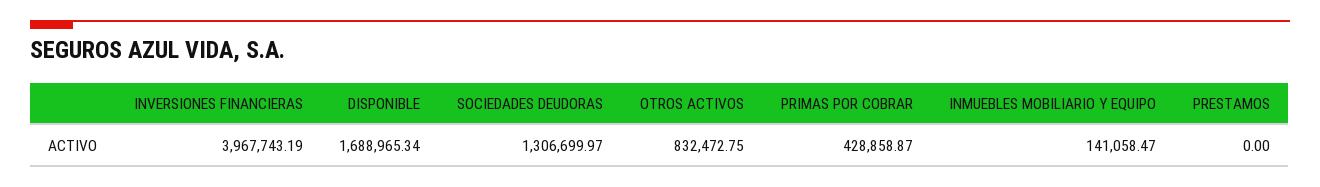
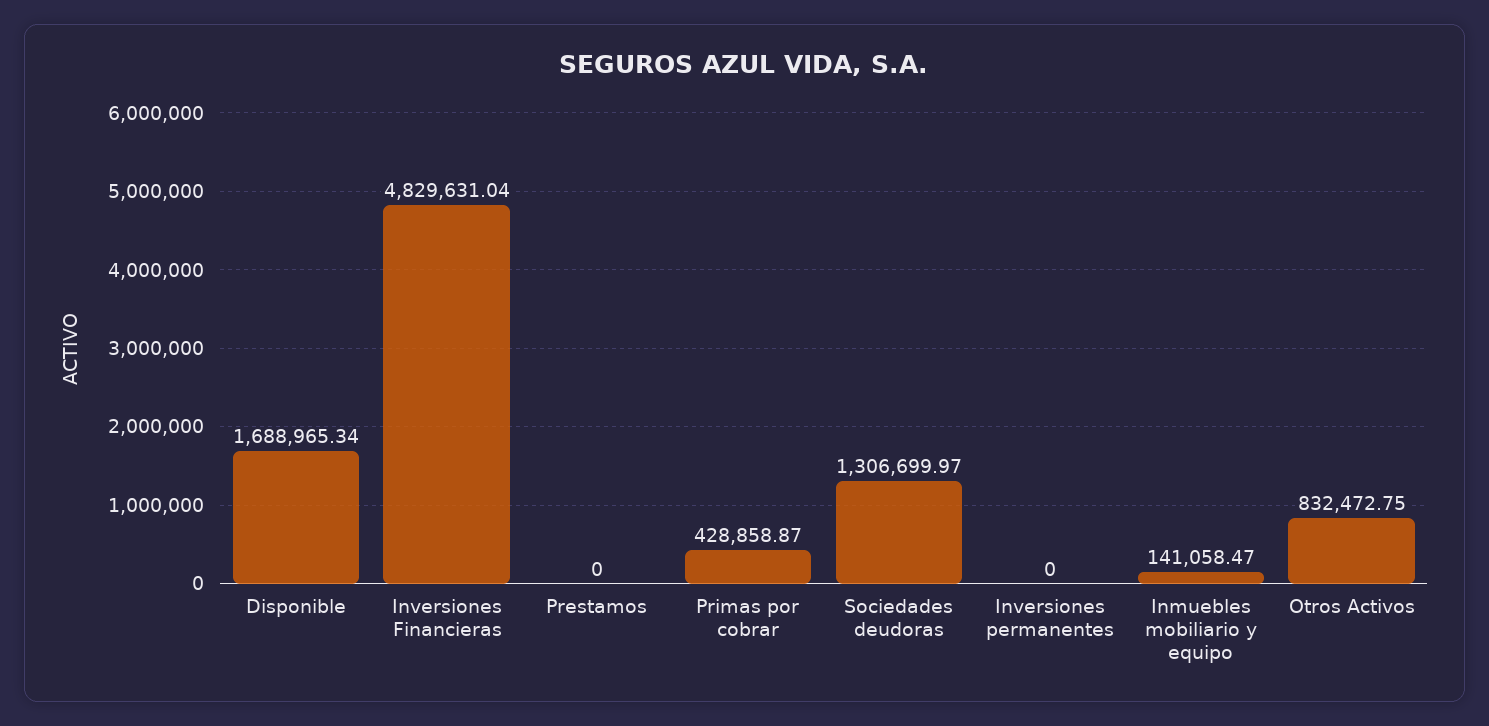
INVERSIONES FINANCIERAS: 3967743.19 -> 4829631.04
Inversiones permanentes: none -> 0

